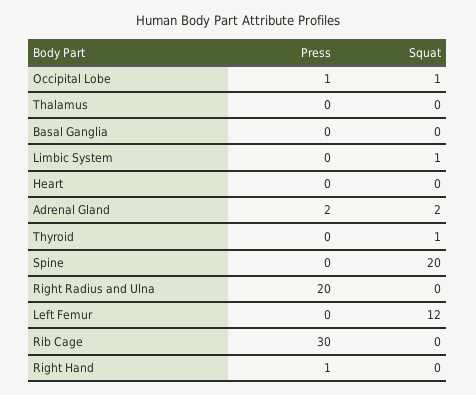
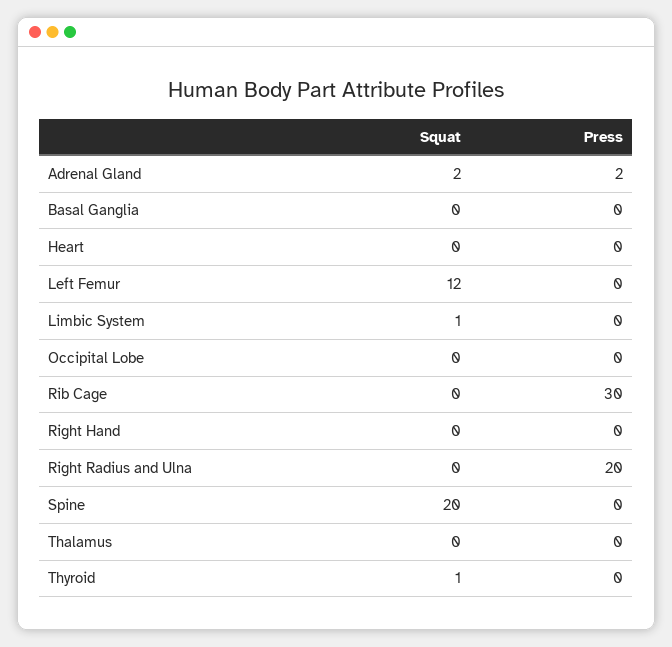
Press, Occipital Lobe: 1 -> 0
Squat, Occipital Lobe: 1 -> 0
Press, Right Hand: 1 -> 0

